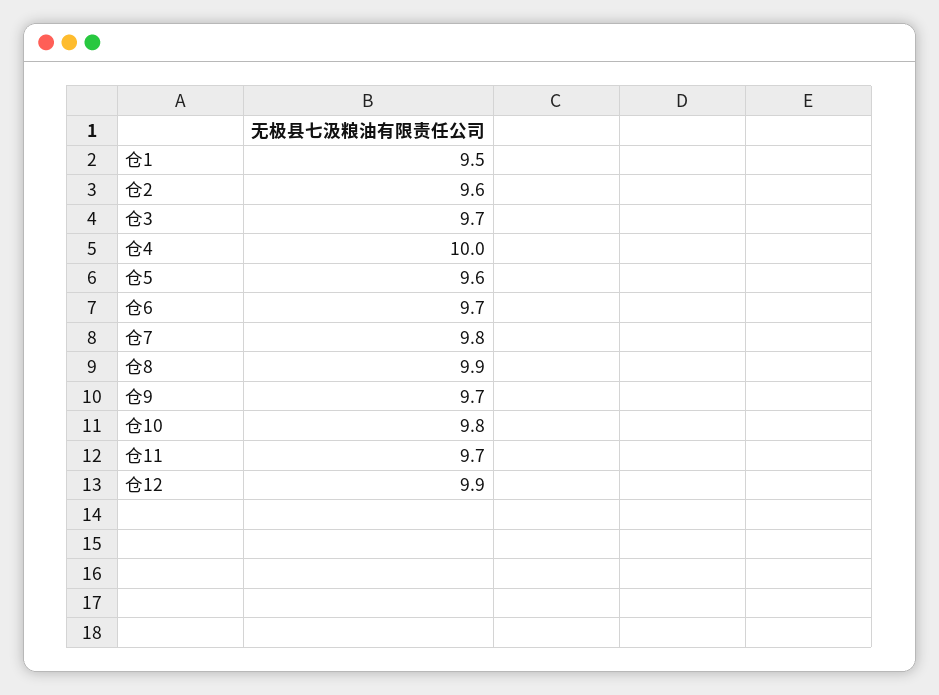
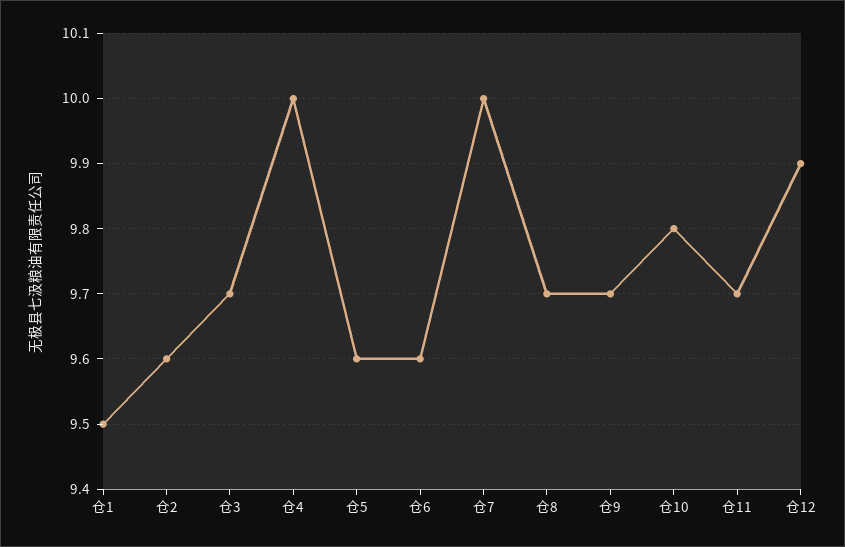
仓6: 9.7 -> 9.6
仓7: 9.8 -> 10
仓8: 9.9 -> 9.7

